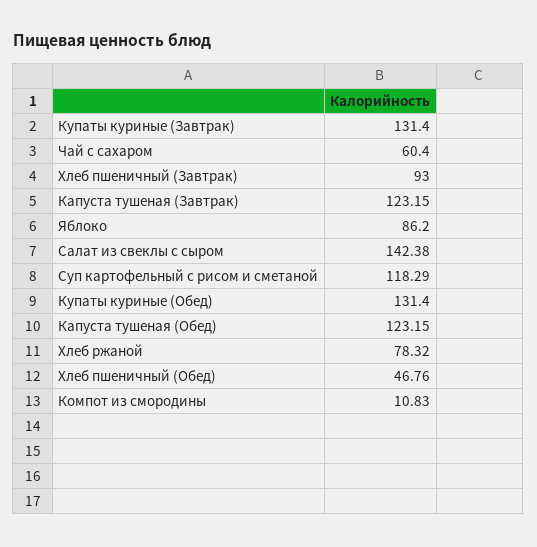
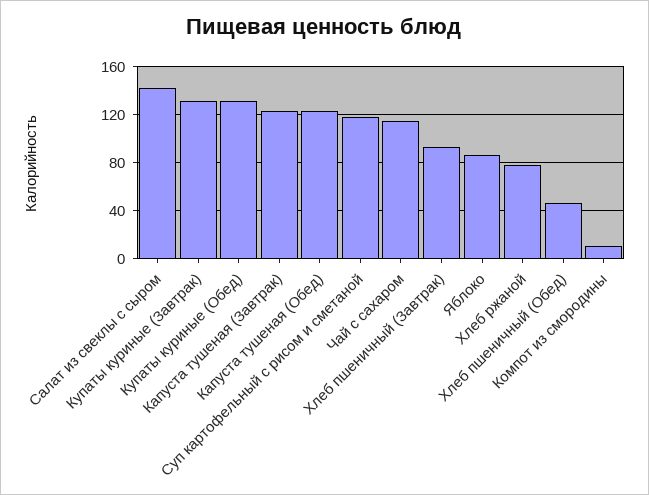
Чай с сахаром: 60.4 -> 115

